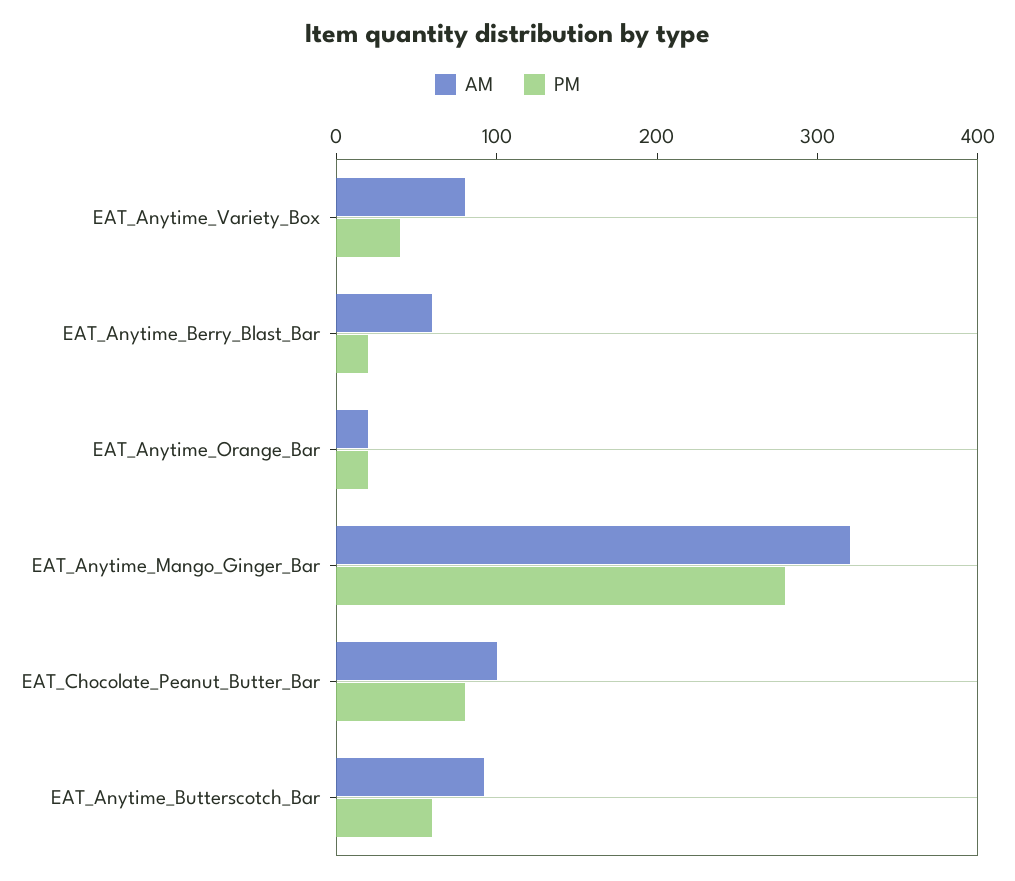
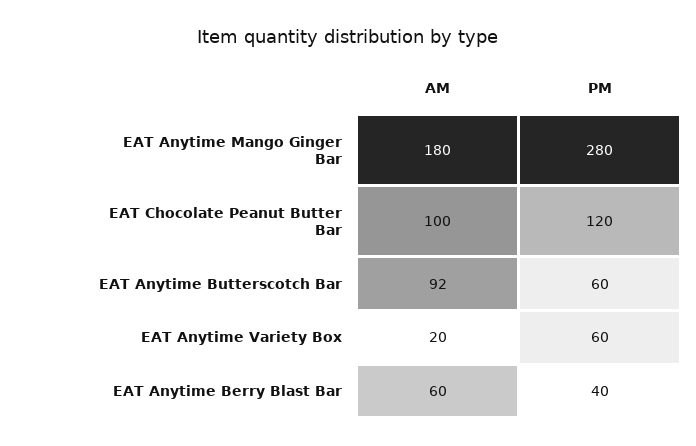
AM, EAT_Anytime_Variety_Box: 80 -> 20
PM, EAT_Anytime_Variety_Box: 40 -> 60
PM, EAT_Anytime_Berry_Blast_Bar: 20 -> 40
AM, EAT_Anytime_Orange_Bar: 20 -> none
PM, EAT_Anytime_Orange_Bar: 20 -> none
AM, EAT_Anytime_Mango_Ginger_Bar: 320 -> 180
PM, EAT_Chocolate_Peanut_Butter_Bar: 80 -> 120

